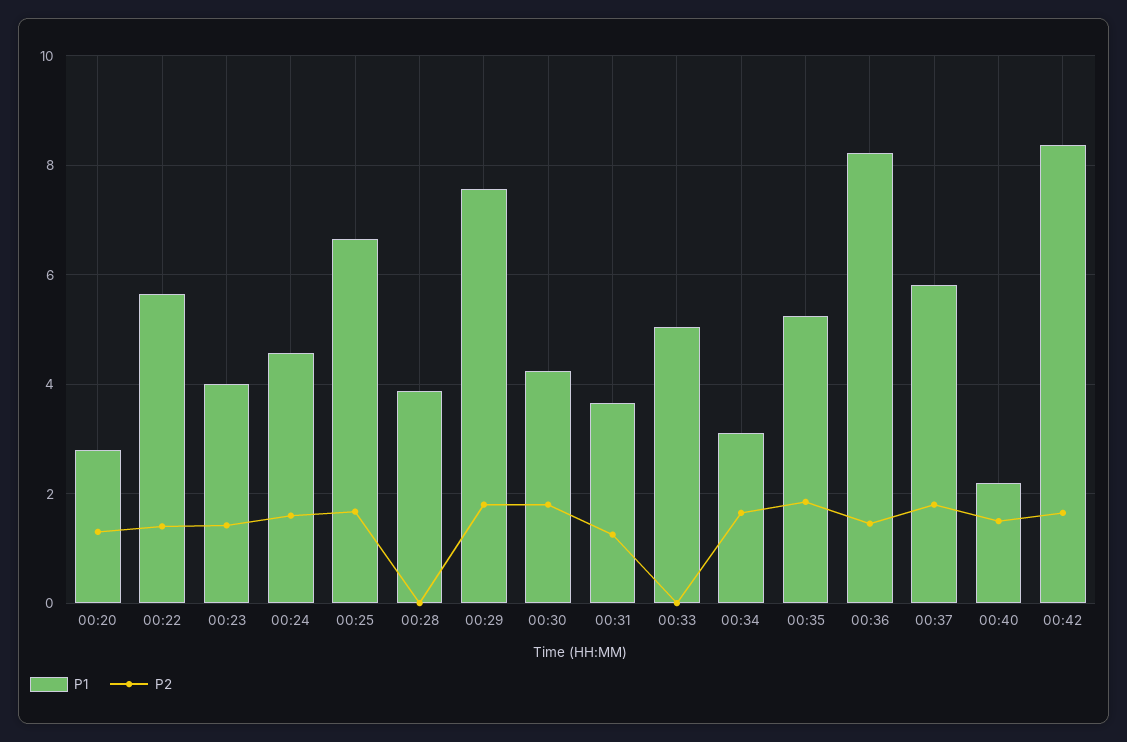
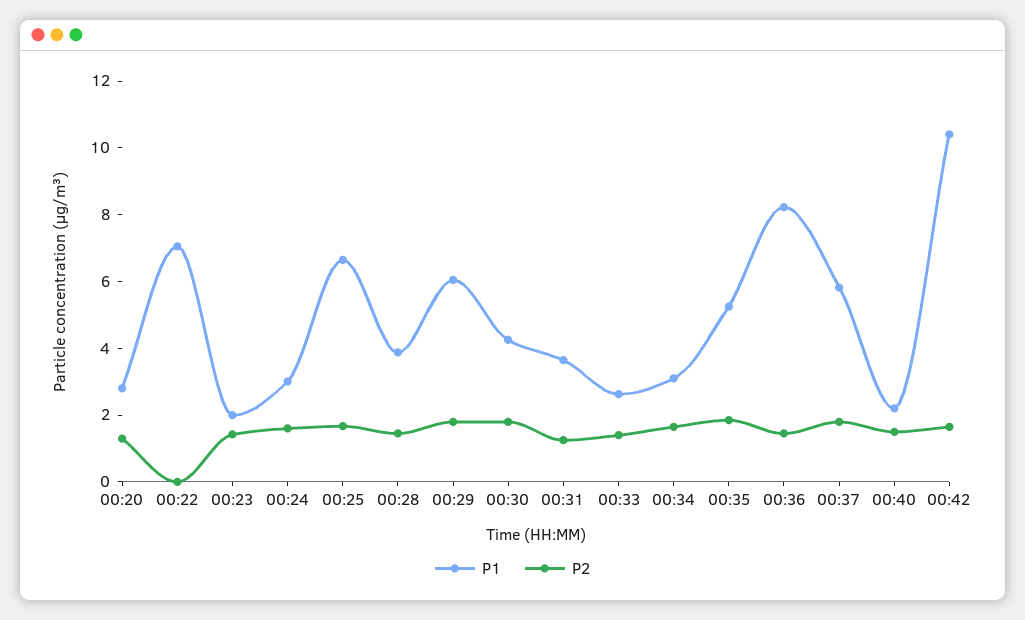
P1, 00:22: 5.6 -> 7
P2, 00:22: 1.4 -> 0
P1, 00:23: 4 -> 2
P1, 00:24: 4.6 -> 3
P2, 00:28: 0 -> 1.5
P1, 00:29: 7.6 -> 6
P1, 00:33: 5 -> 2.5
P2, 00:33: 0 -> 1.5
P1, 00:42: 8.4 -> 10.5

